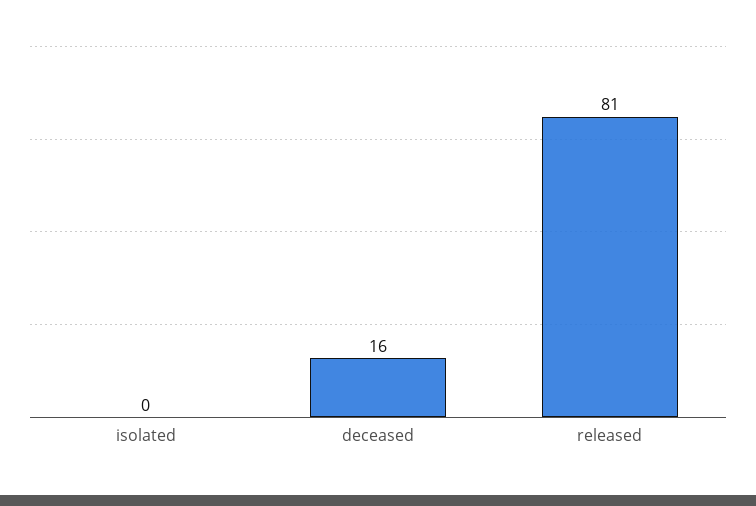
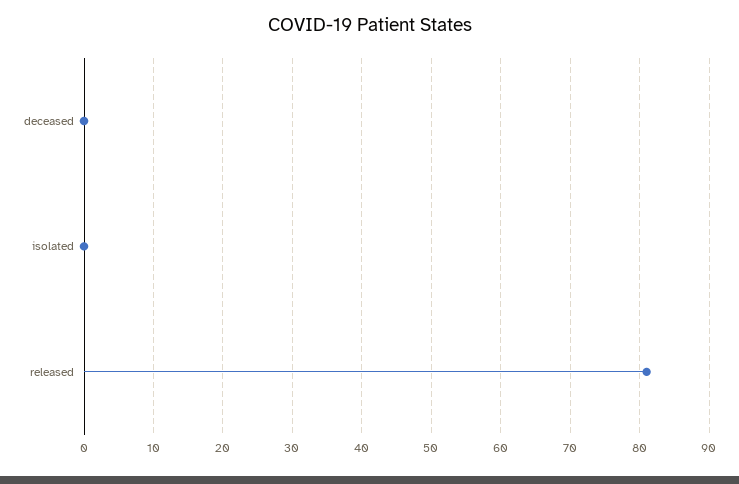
deceased: 16 -> 0

